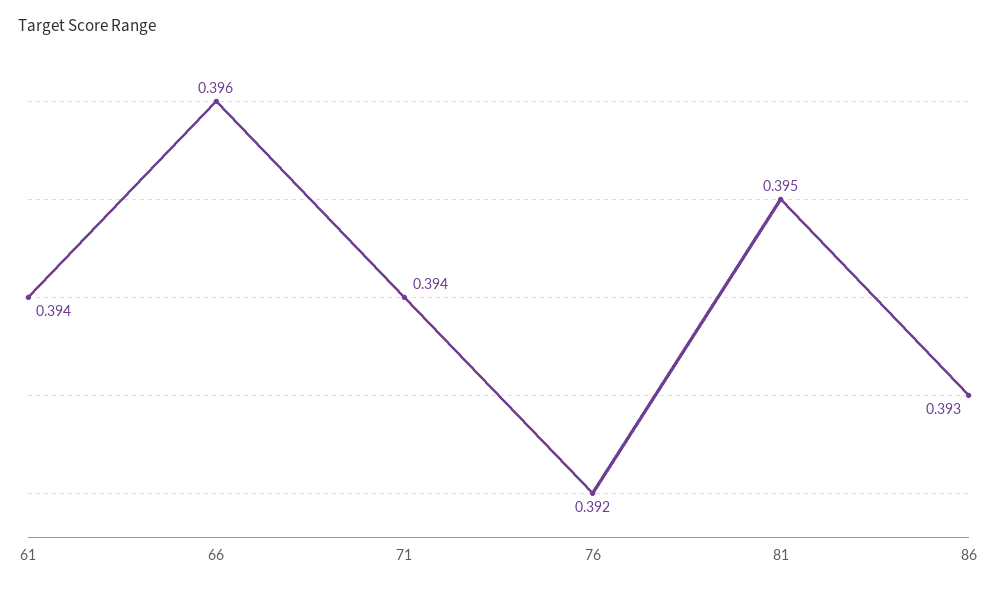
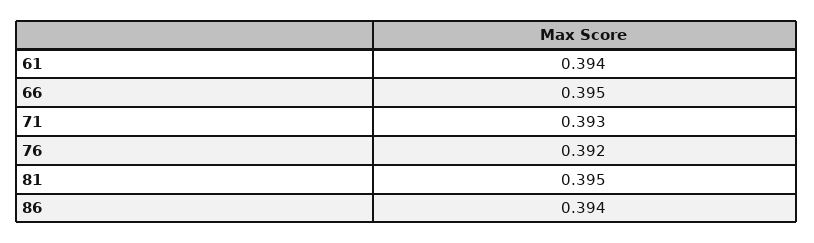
66: 0.396 -> 0.395
71: 0.394 -> 0.393
86: 0.393 -> 0.394

